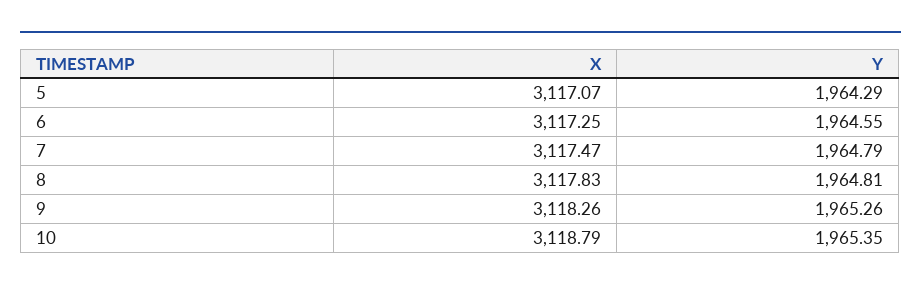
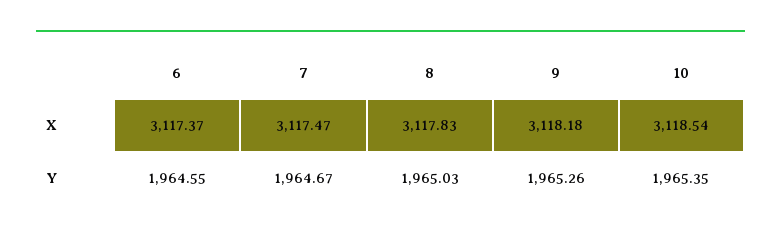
X, 5: 3117.07 -> none
Y, 5: 1964.29 -> none
X, 6: 3117.25 -> 3117.37
Y, 7: 1964.79 -> 1964.67
Y, 8: 1964.81 -> 1965.03
X, 9: 3118.26 -> 3118.18
X, 10: 3118.79 -> 3118.54

